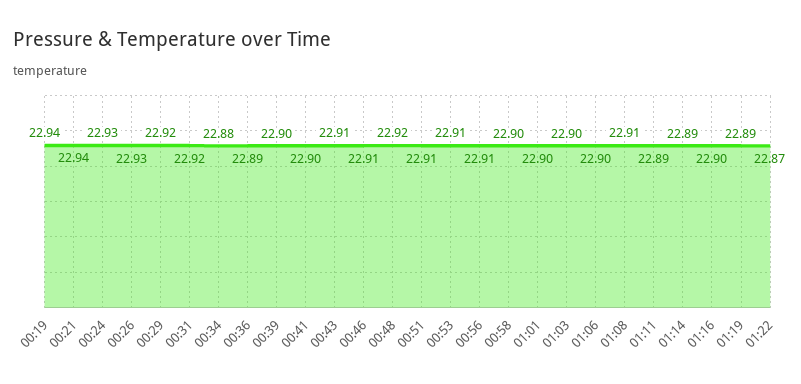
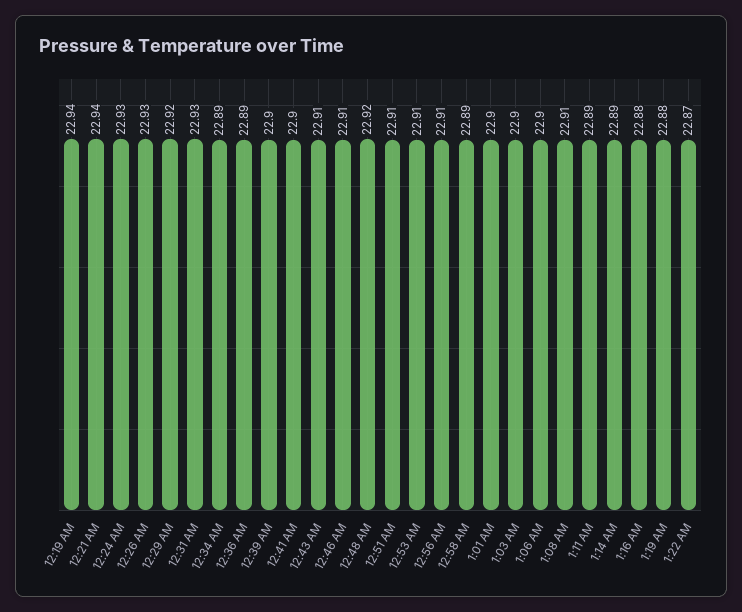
00:31: 22.92 -> 22.93
00:34: 22.88 -> 22.89
00:58: 22.9 -> 22.89
01:16: 22.9 -> 22.88
01:19: 22.89 -> 22.88

